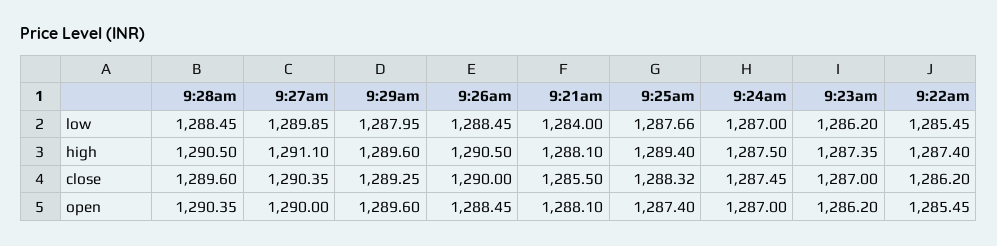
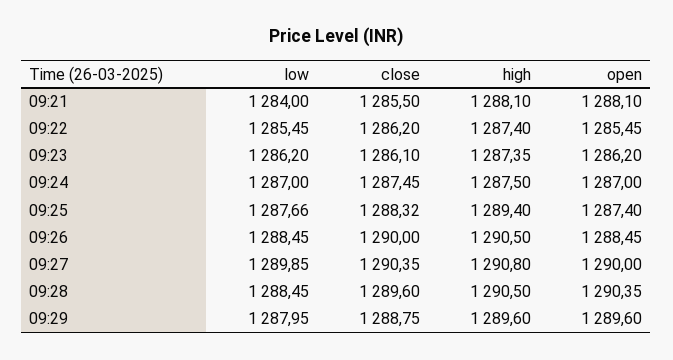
9:27am, high: 1291.1 -> 1290.8
9:29am, close: 1289.25 -> 1288.75
9:23am, close: 1287 -> 1286.1

